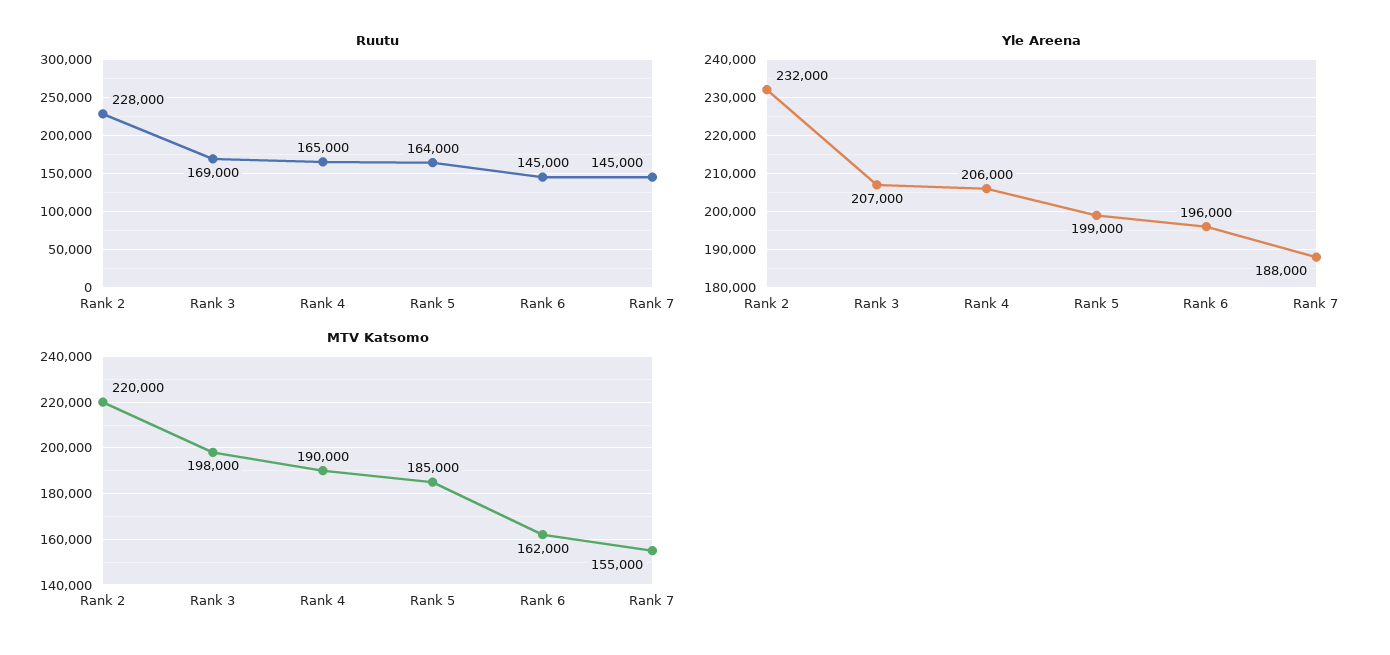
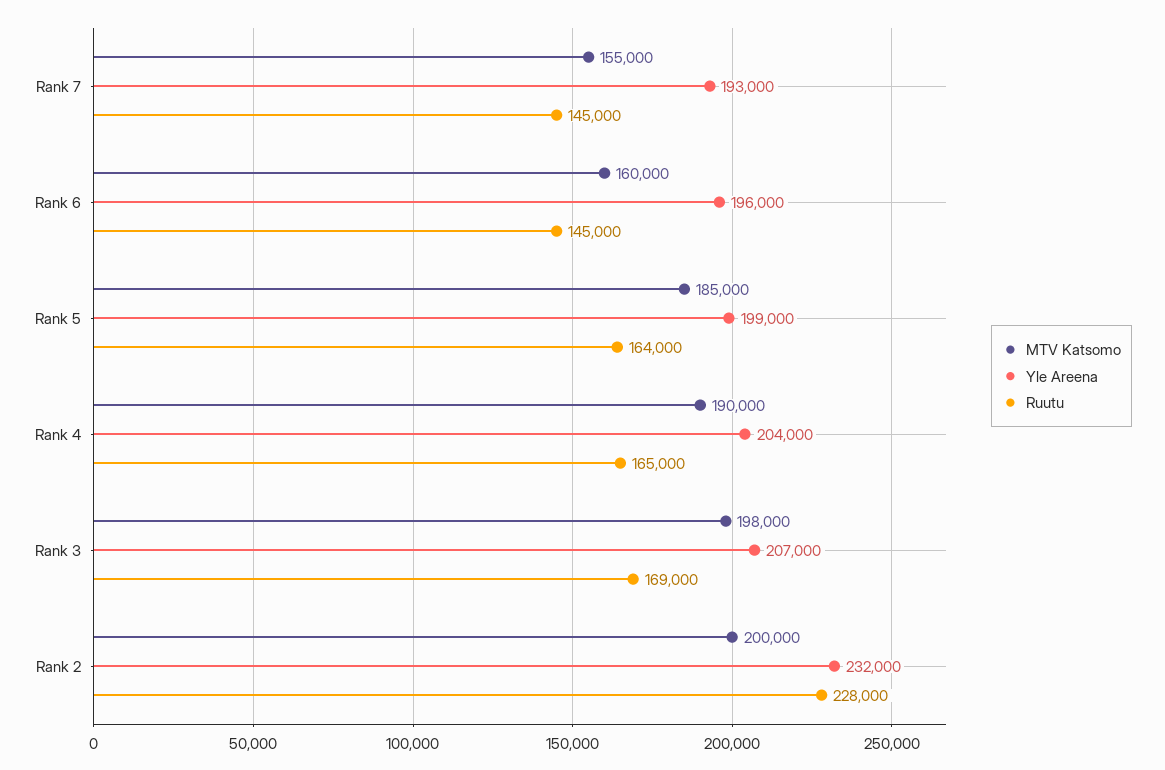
Yle Areena, Rank 4: 206000 -> 204000
Yle Areena, Rank 7: 188000 -> 193000
MTV Katsomo, Rank 2: 220000 -> 200000
MTV Katsomo, Rank 6: 162000 -> 160000

